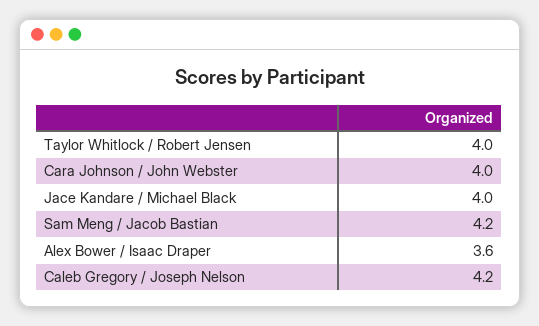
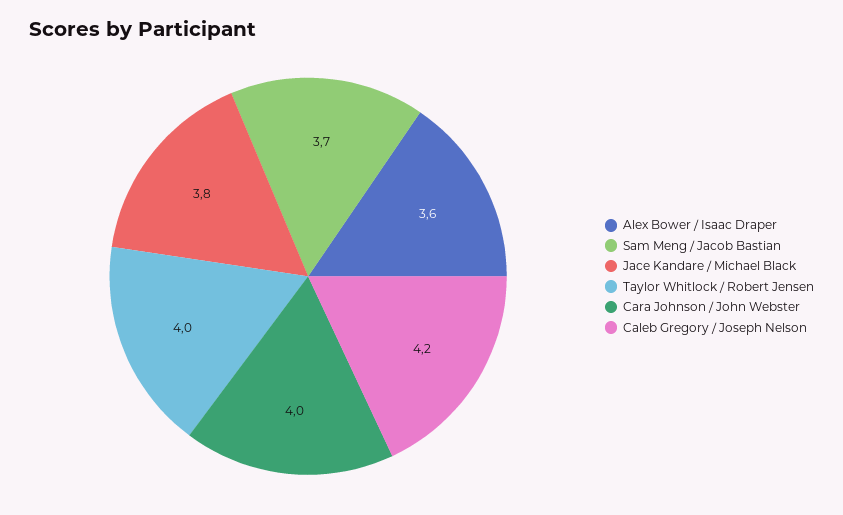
Jace Kandare / Michael Black: 4 -> 3.8
Sam Meng / Jacob Bastian: 4.2 -> 3.7

